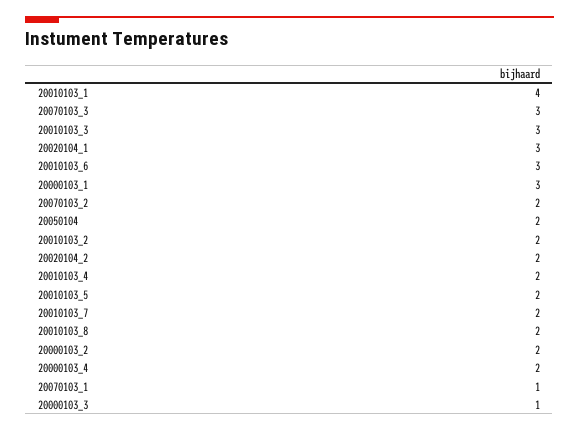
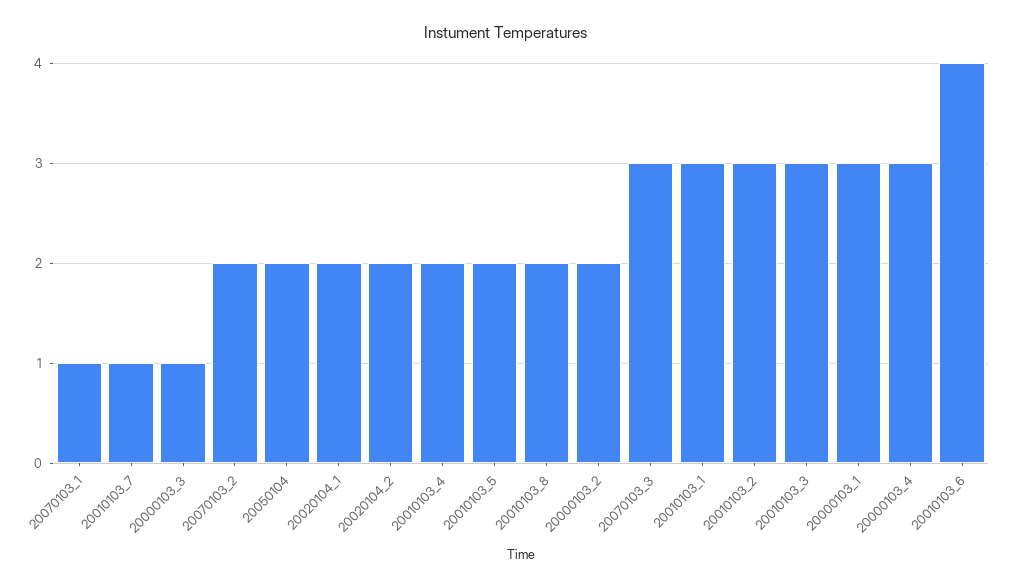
20010103_1: 4 -> 3
20020104_1: 3 -> 2
20010103_6: 3 -> 4
20010103_2: 2 -> 3
20010103_7: 2 -> 1
20000103_4: 2 -> 3

